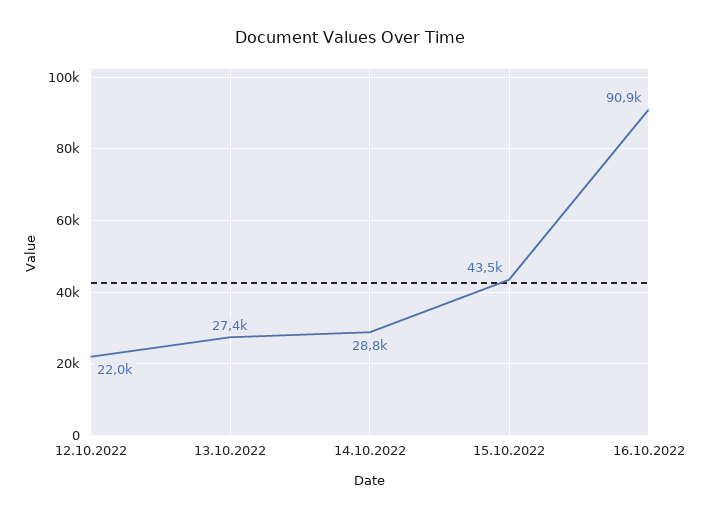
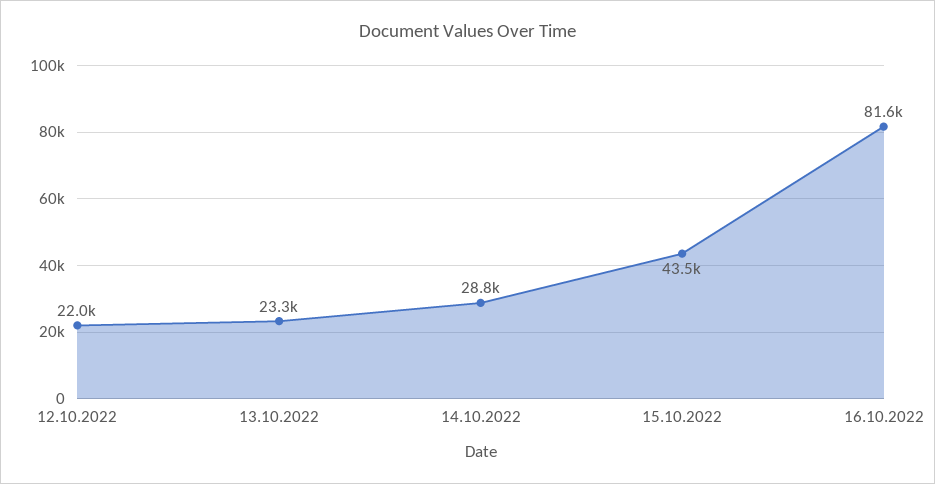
13.10.2022: 27400 -> 23300
16.10.2022: 90900 -> 81600

